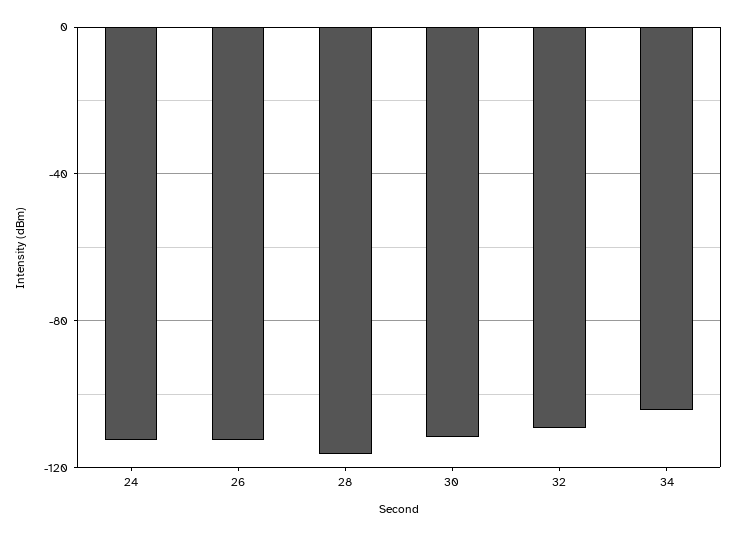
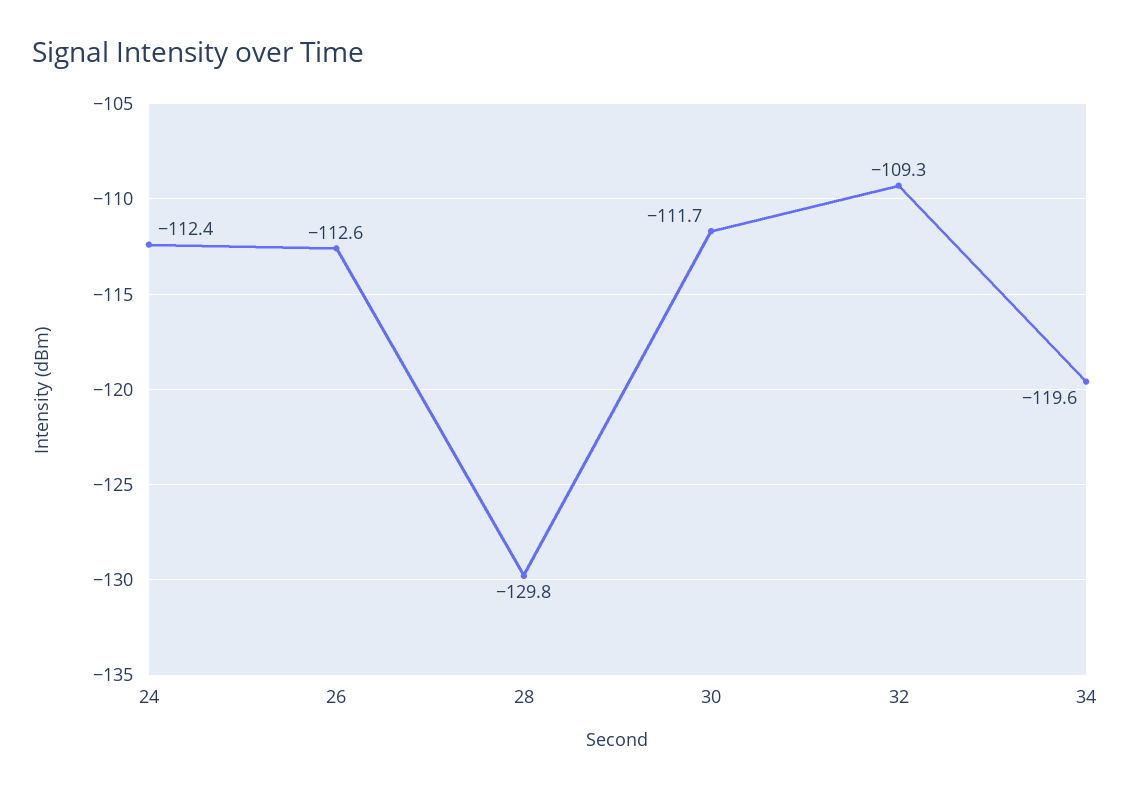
28: -115 -> -129.8
34: -105 -> -119.6

